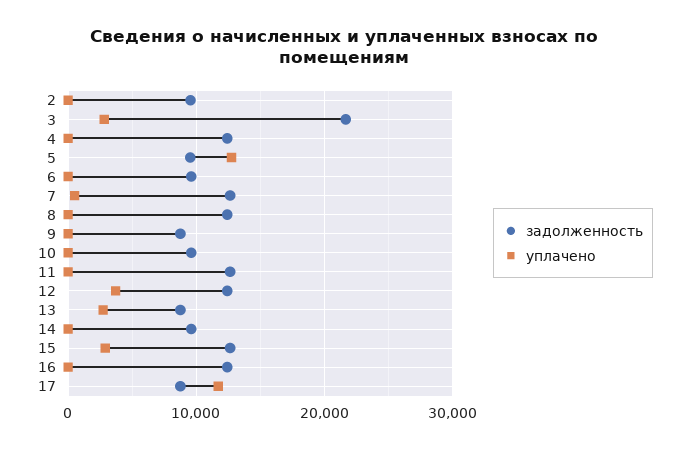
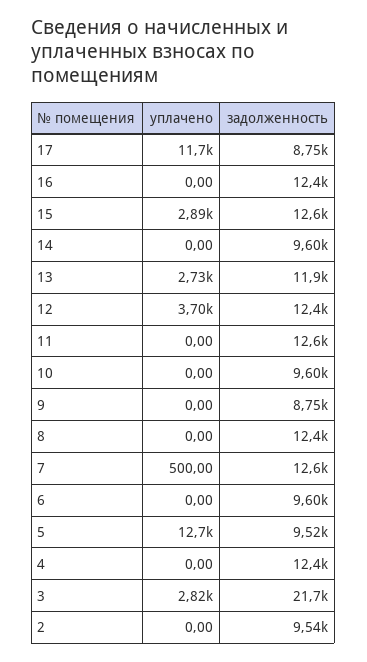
задолженность, 13: 9000 -> 11900

